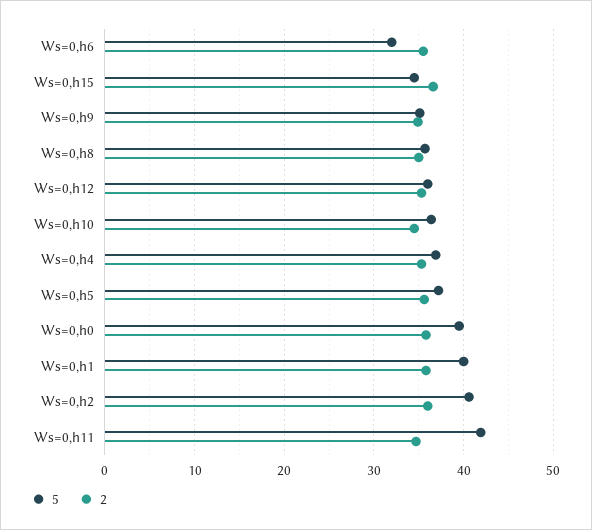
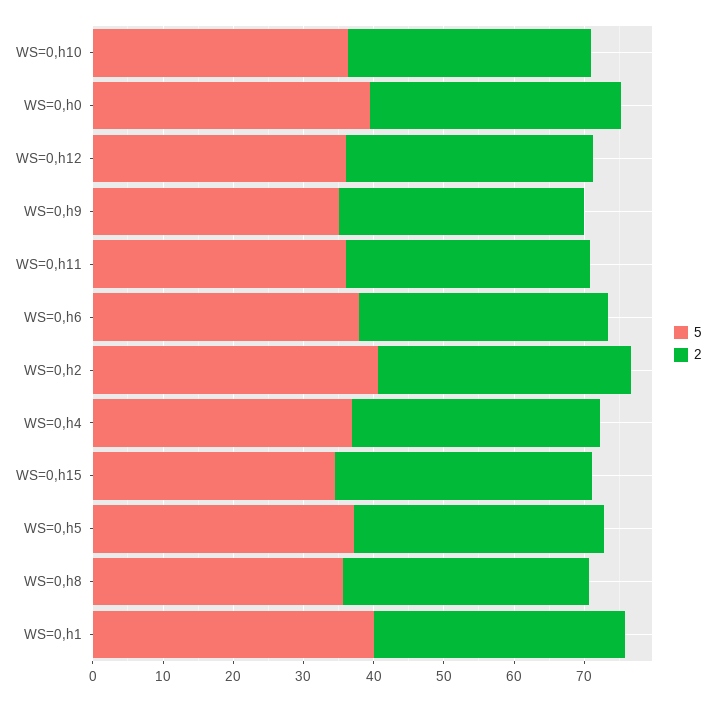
5, Ws=0,h6: 32 -> 38
5, Ws=0,h11: 42 -> 36

